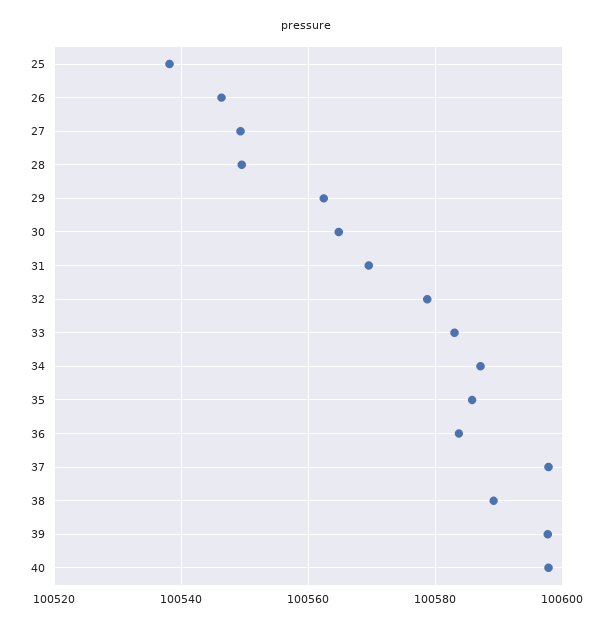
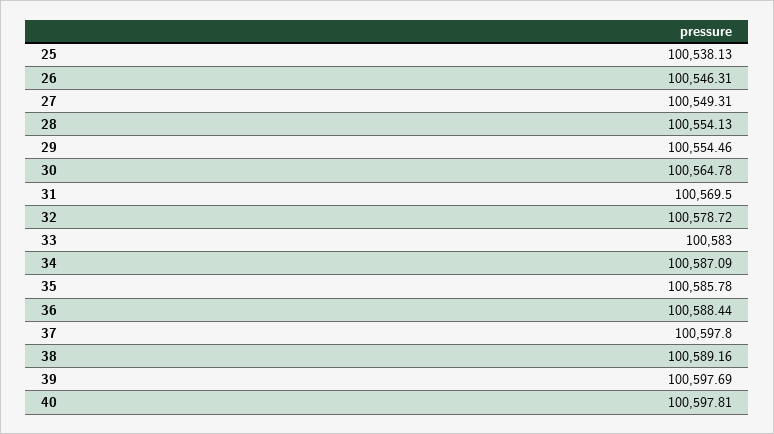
28: 100550 -> 100554.13
29: 100562 -> 100554.46
36: 100584 -> 100588.44

